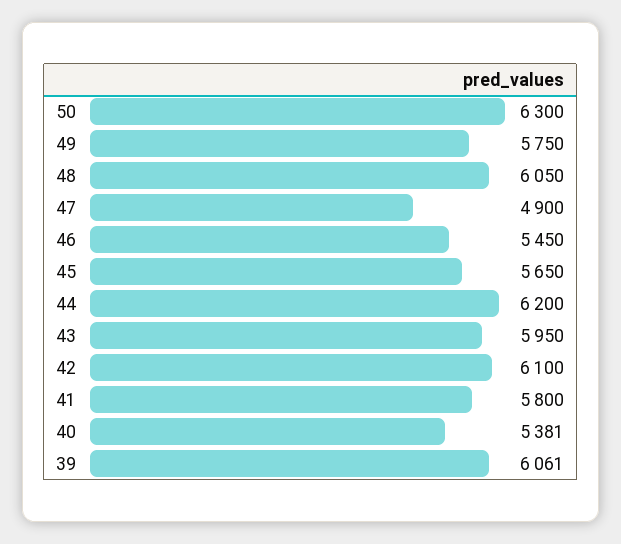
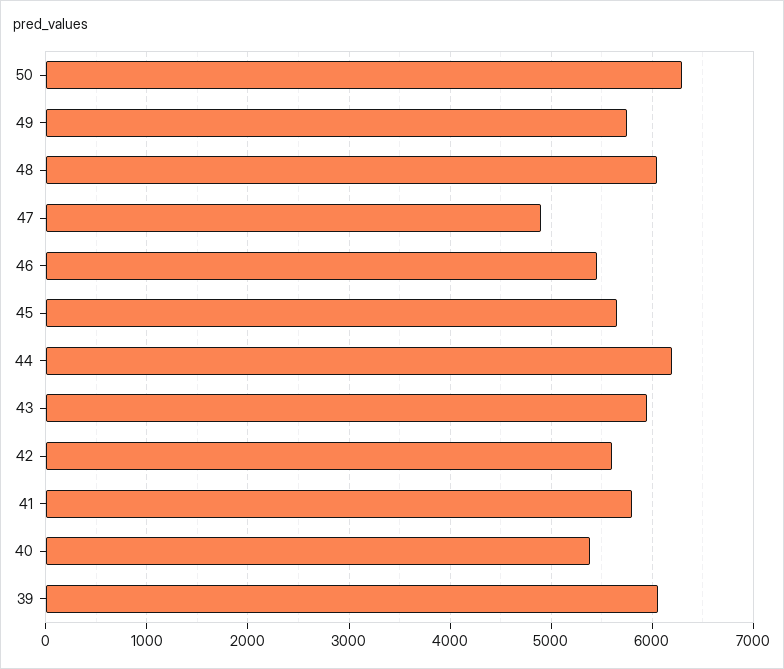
42: 6100 -> 5600

